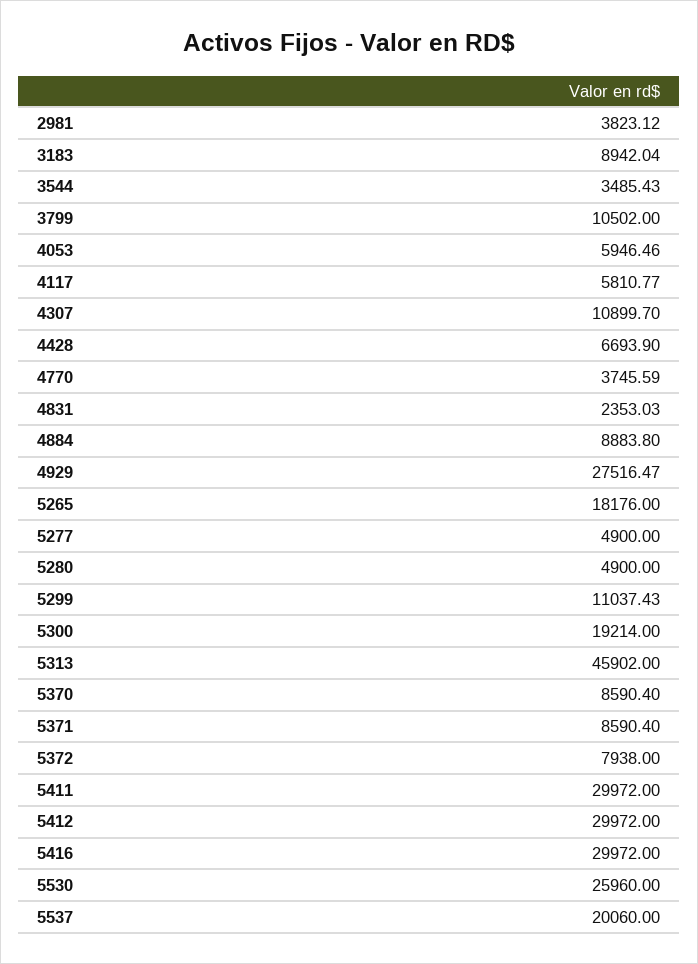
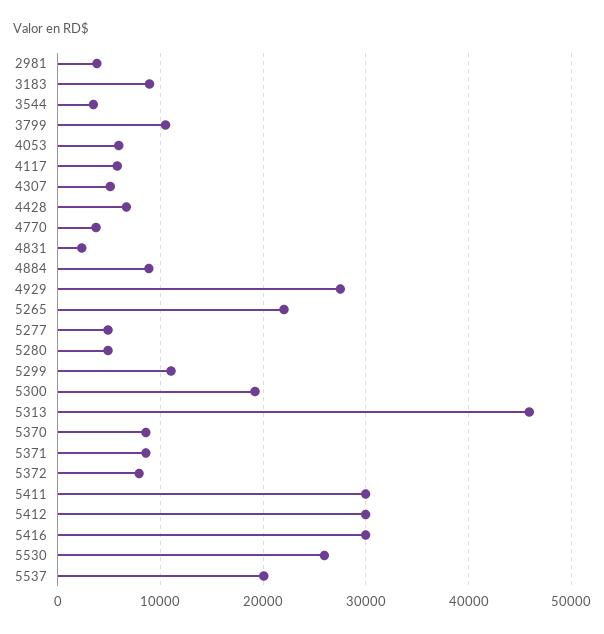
4307: 10899.7 -> 5000
5265: 18176 -> 22000

